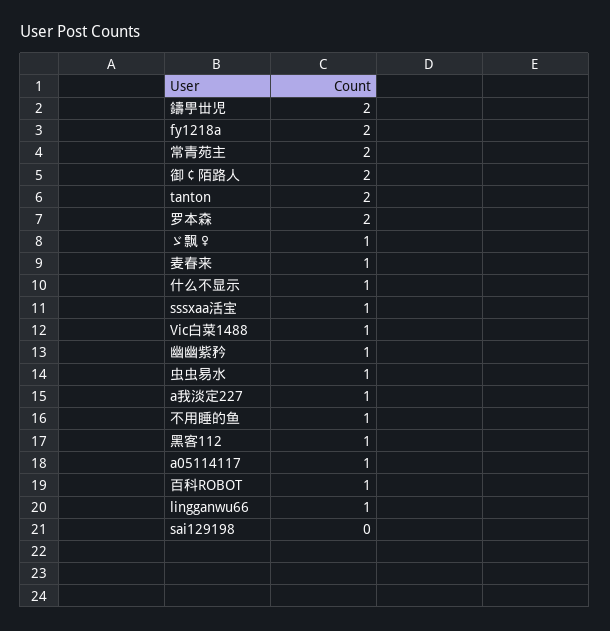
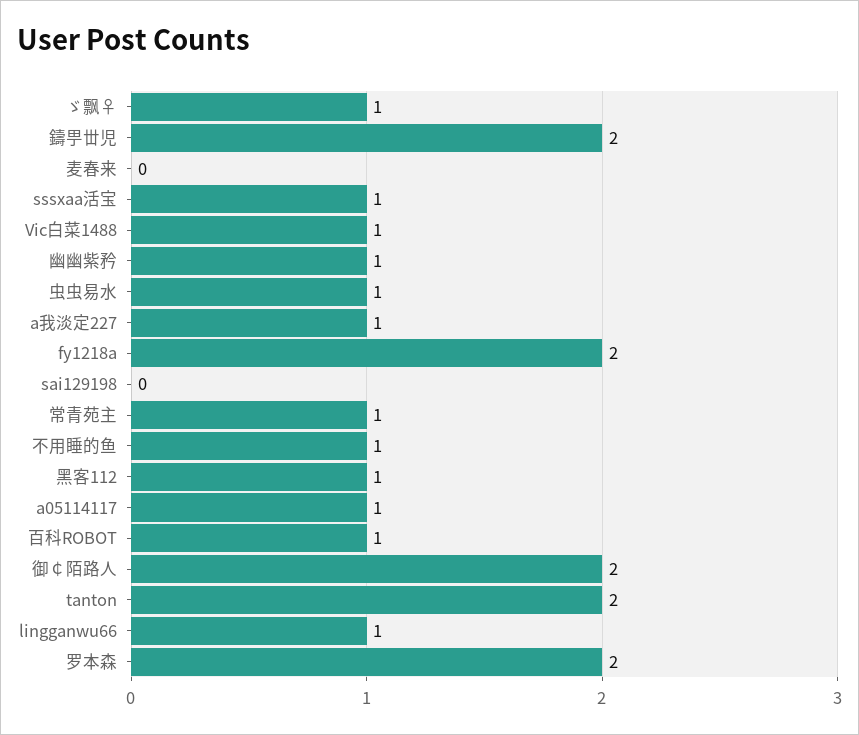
常青苑主: 2 -> 1
麦春来: 1 -> 0
什么不显示: 1 -> none

